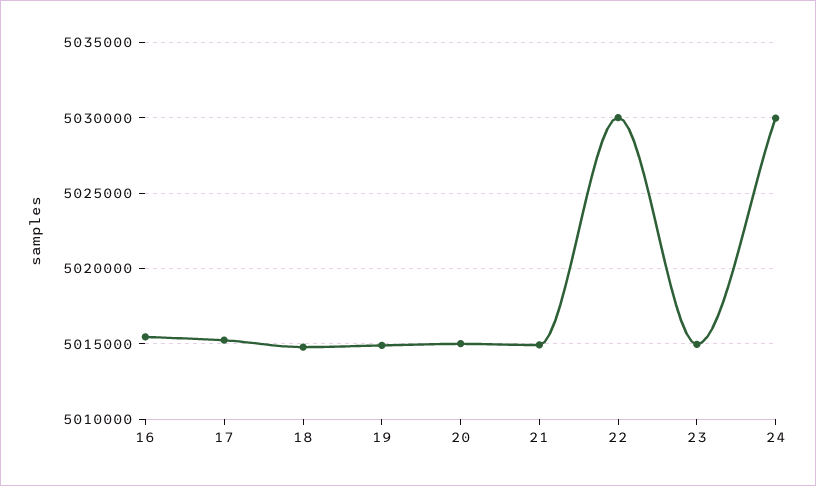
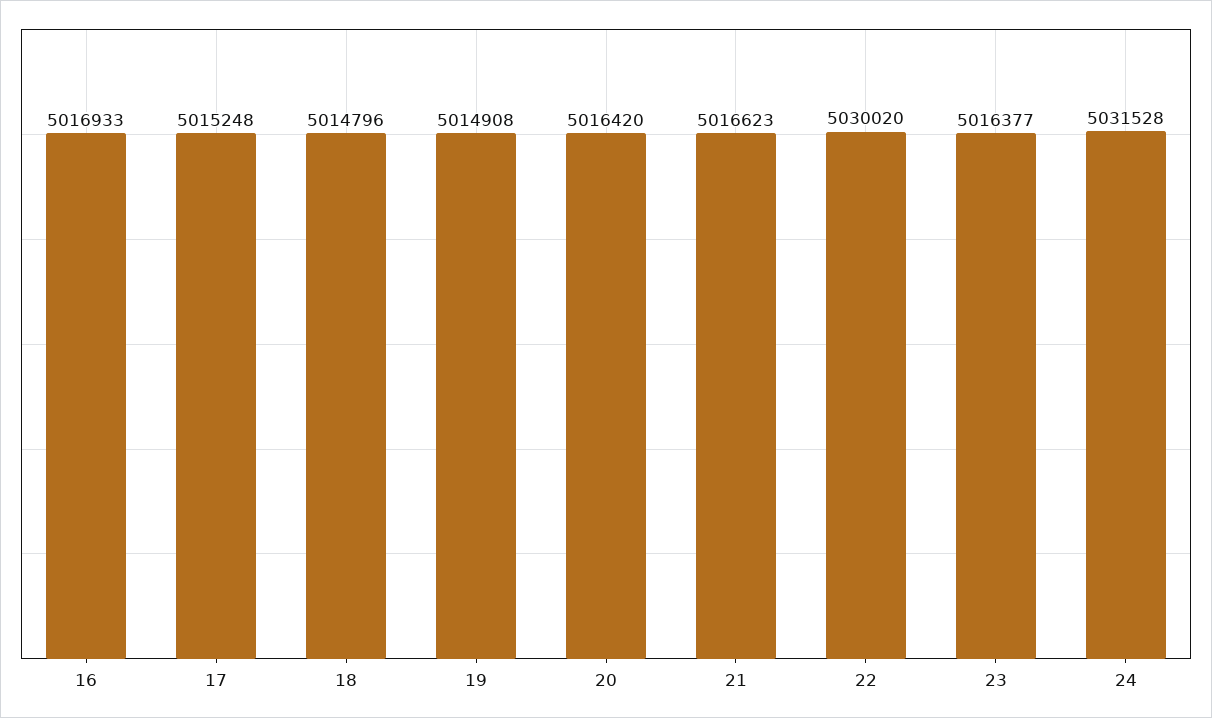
16: 5015500 -> 5016933
20: 5015000 -> 5016420
21: 5015000 -> 5016623
23: 5015000 -> 5016377
24: 5030000 -> 5031528

